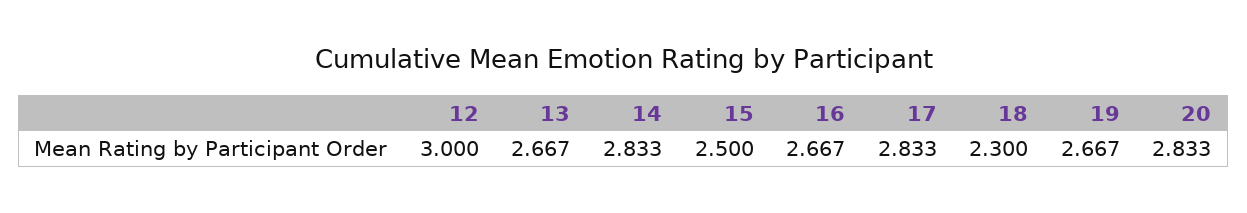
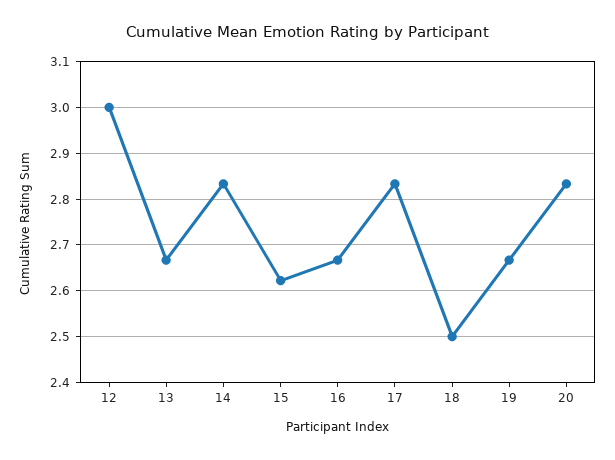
15: 2.5 -> 2.62
18: 2.3 -> 2.5

